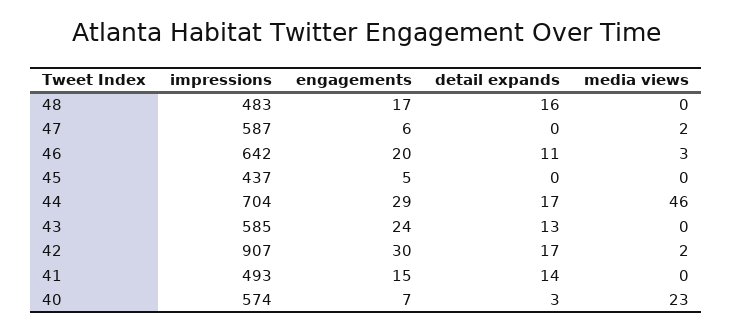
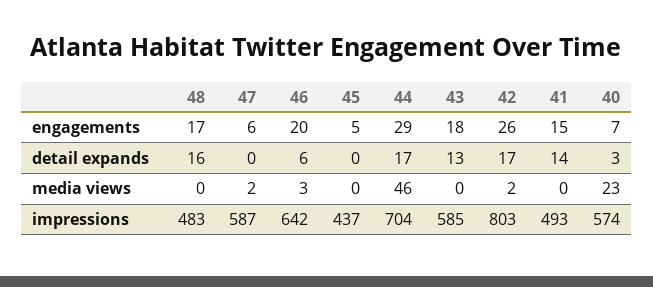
detail expands, 46: 11 -> 6
engagements, 43: 24 -> 18
impressions, 42: 907 -> 803
engagements, 42: 30 -> 26

